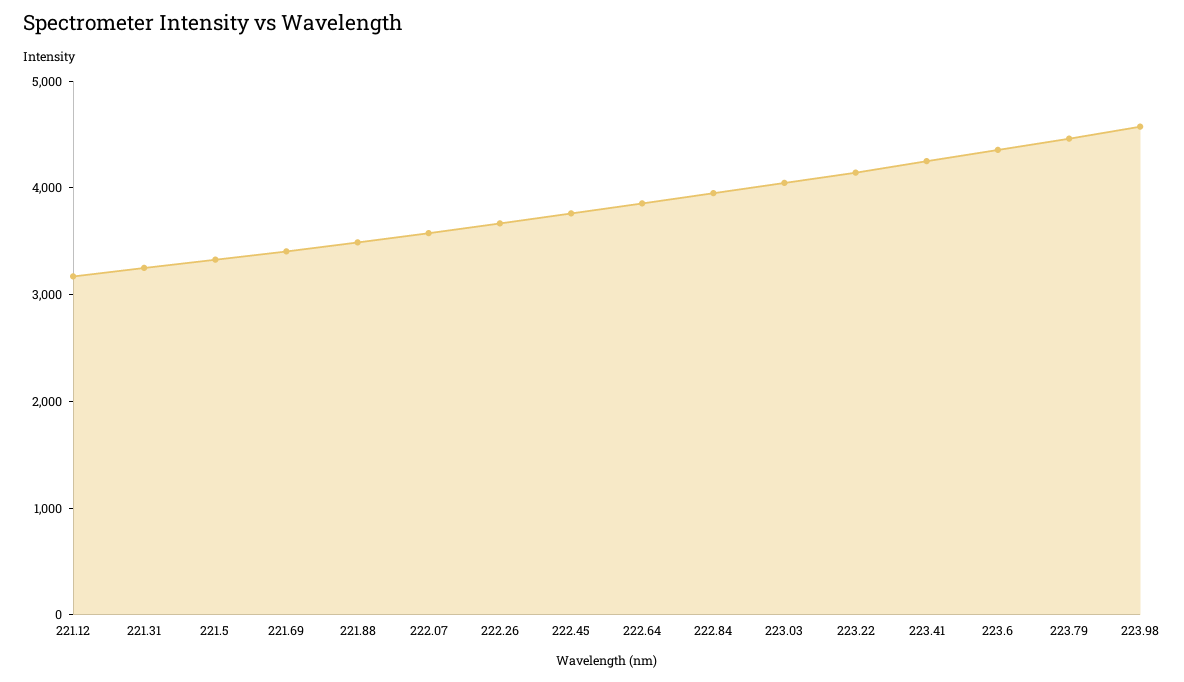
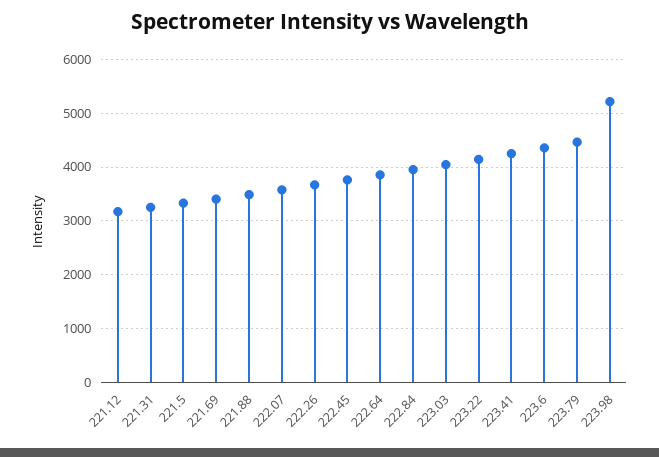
223.98: 4600 -> 5200

